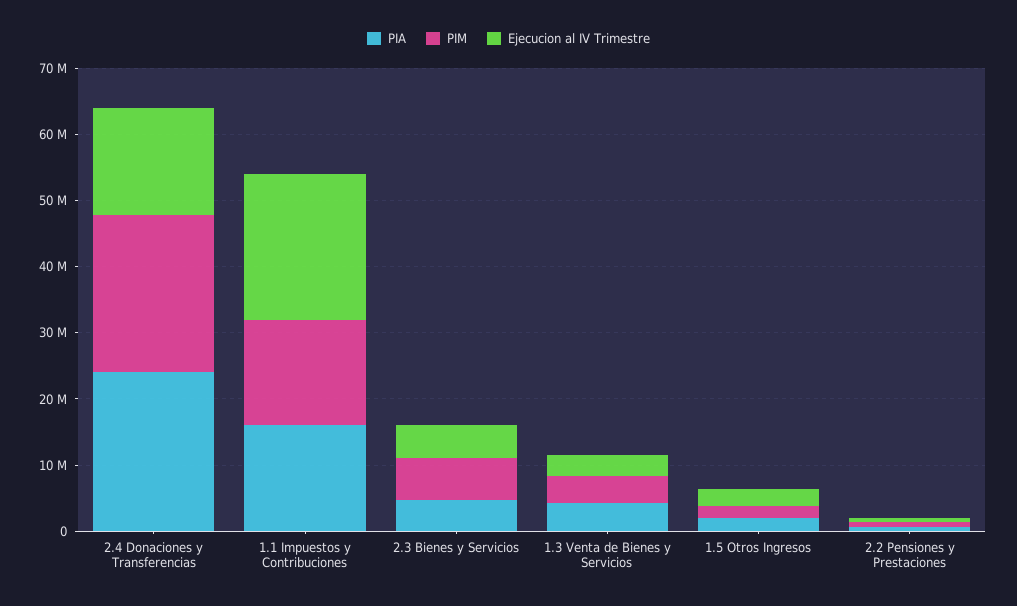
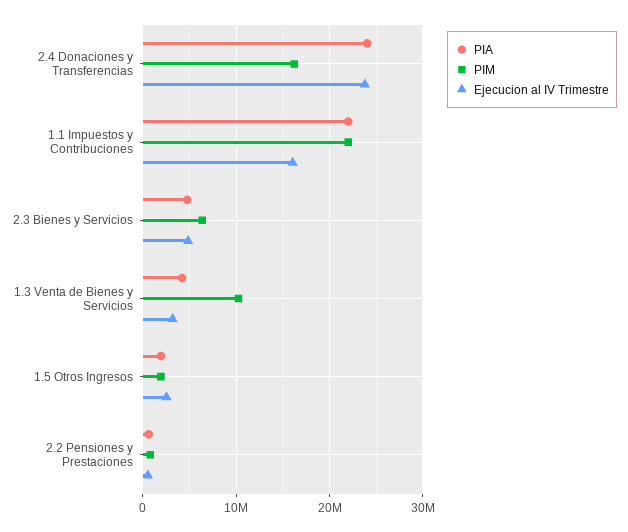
PIM, 2.4 Donaciones y Transferencias: 24000000 -> 16000000
Ejecucion al IV Trimestre, 2.4 Donaciones y Transferencias: 16000000 -> 24000000
PIA, 1.1 Impuestos y Contribuciones: 16000000 -> 22000000
PIM, 1.1 Impuestos y Contribuciones: 16000000 -> 22000000
Ejecucion al IV Trimestre, 1.1 Impuestos y Contribuciones: 22000000 -> 16000000
PIM, 1.3 Venta de Bienes y Servicios: 4000000 -> 10000000

